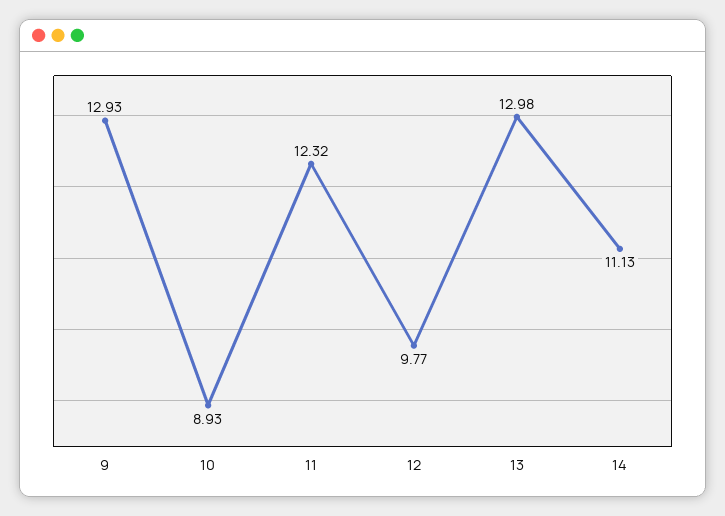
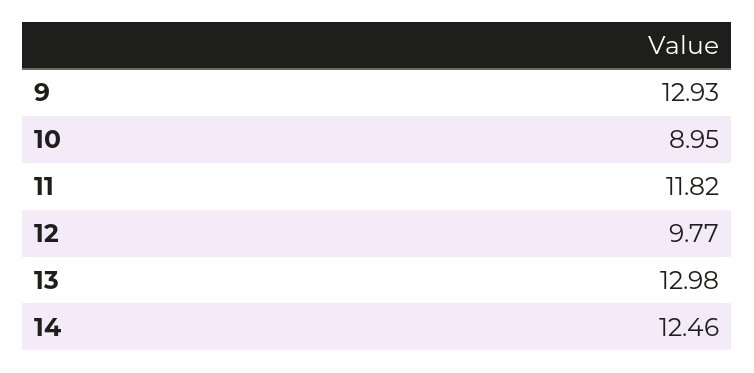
10: 8.93 -> 8.95
11: 12.32 -> 11.82
14: 11.13 -> 12.46

